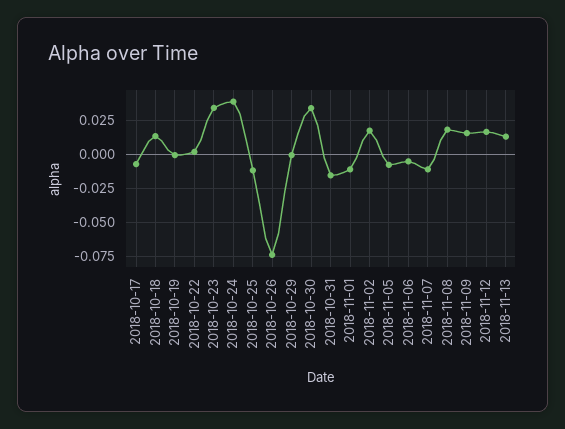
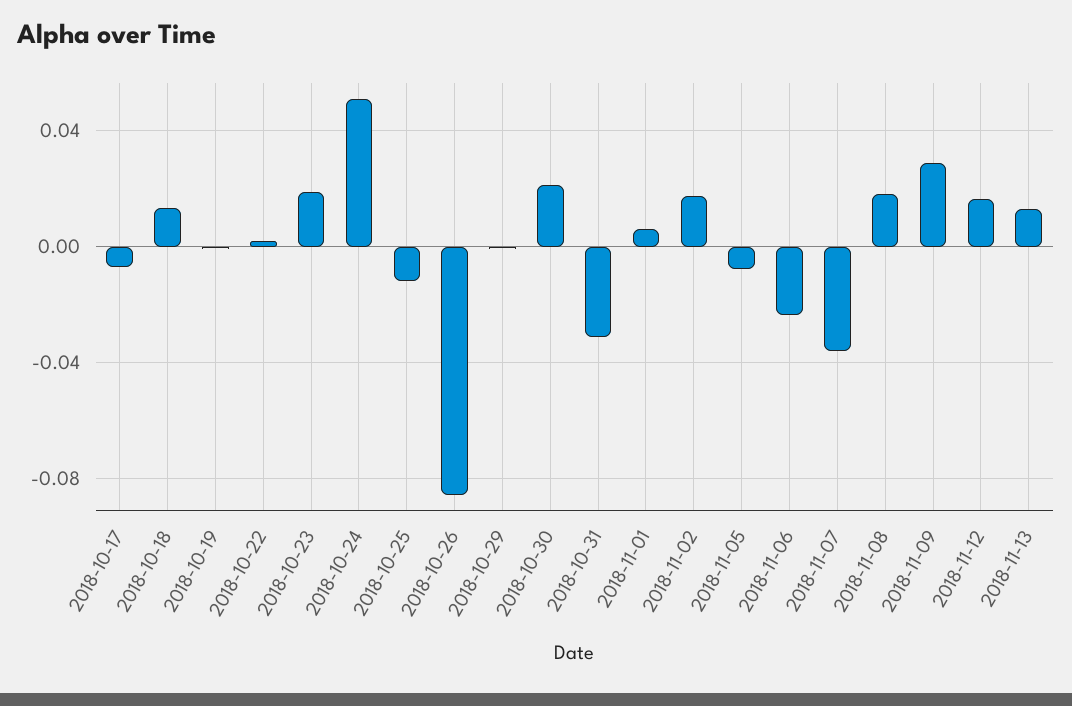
2018-10-23: 0.035 -> 0.02
2018-10-24: 0.04 -> 0.05
2018-10-26: -0.075 -> -0.085
2018-10-30: 0.035 -> 0.02
2018-10-31: -0.015 -> -0.03
2018-11-01: -0.01 -> 0.005
2018-11-06: -0.005 -> -0.025
2018-11-07: -0.01 -> -0.035
2018-11-09: 0.015 -> 0.03

